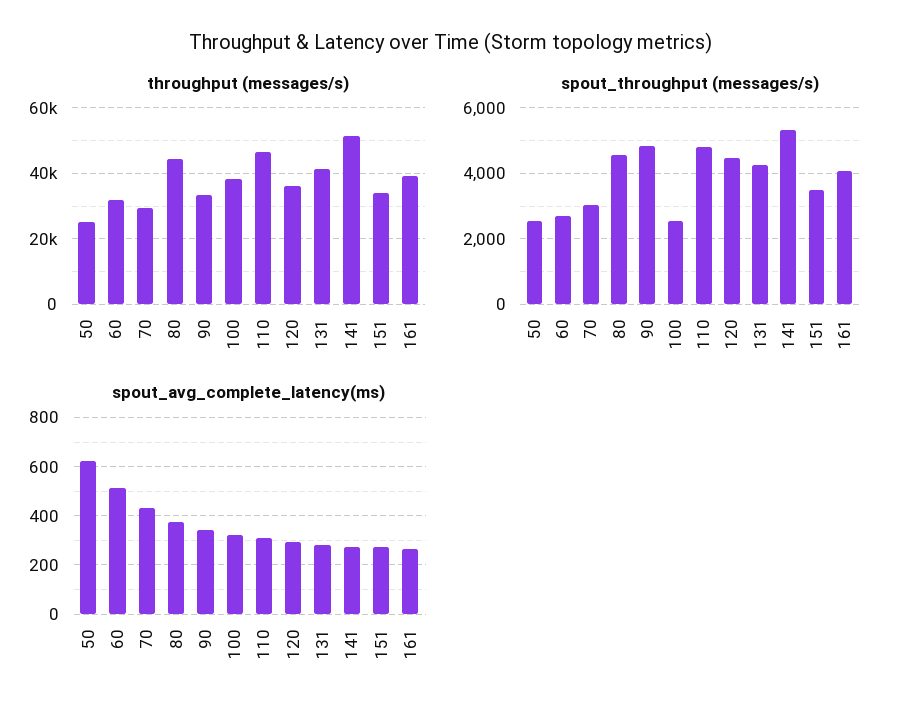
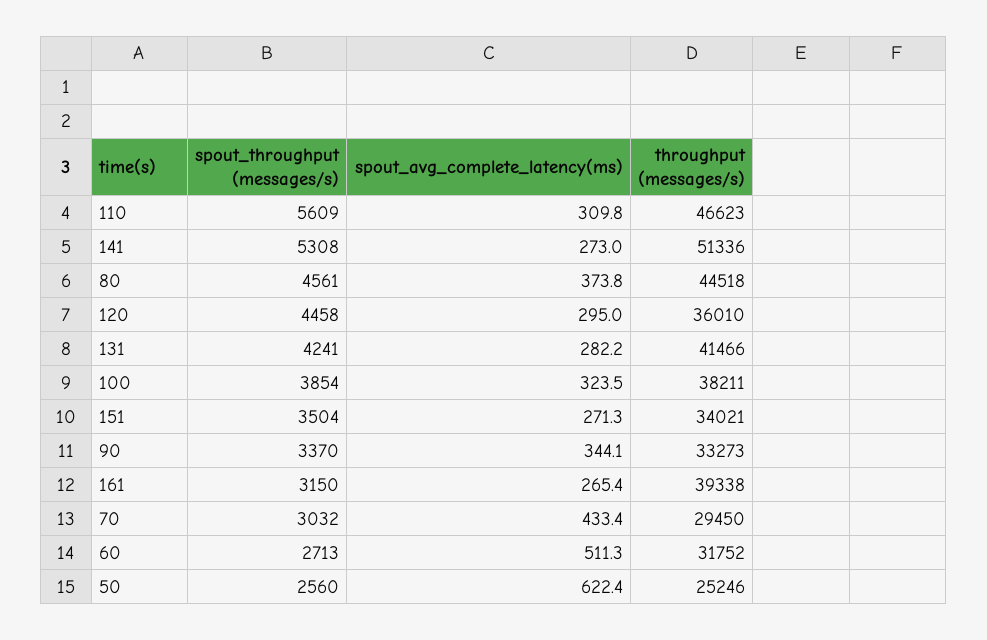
spout_throughput (messages/s), 90: 4800 -> 3370
spout_throughput (messages/s), 100: 2600 -> 3854
spout_throughput (messages/s), 110: 4800 -> 5609
spout_throughput (messages/s), 161: 4000 -> 3150

